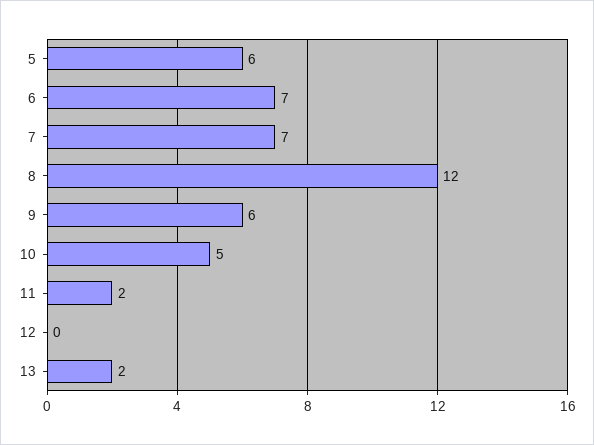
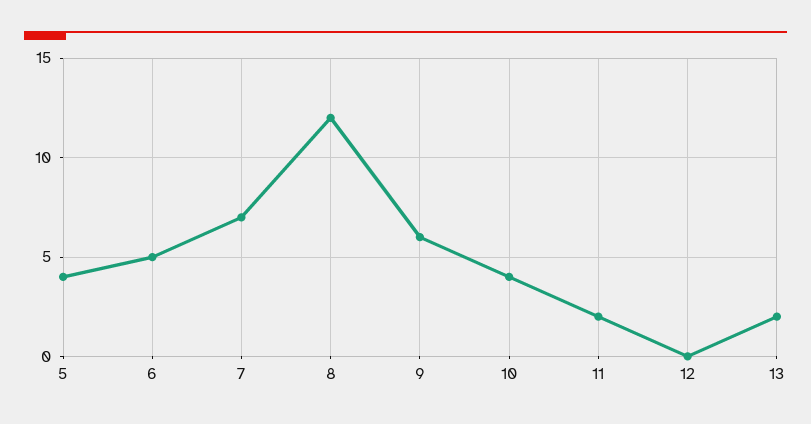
5: 6 -> 4
6: 7 -> 5
10: 5 -> 4

